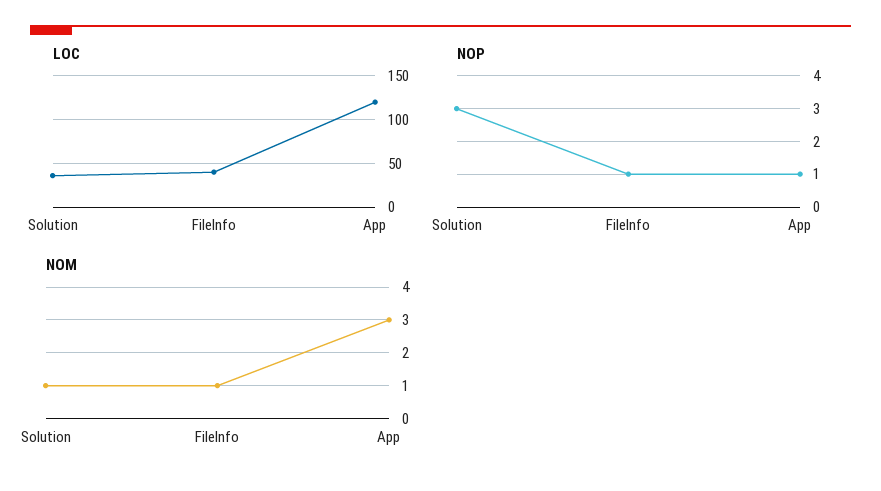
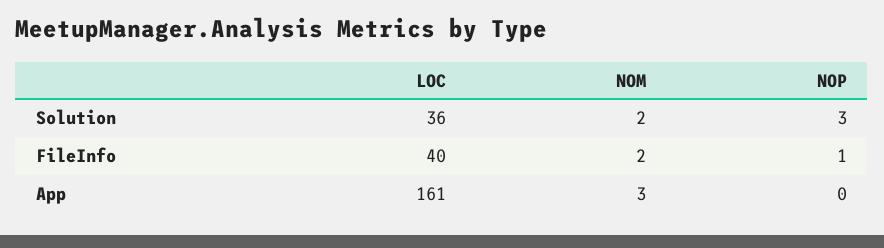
LOC, App: 120 -> 161
NOP, App: 1 -> 0
NOM, Solution: 1 -> 2
NOM, FileInfo: 1 -> 2

